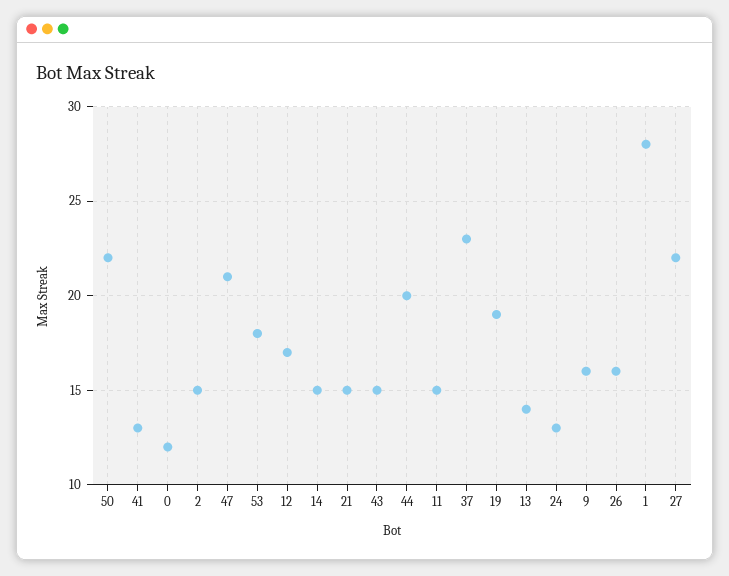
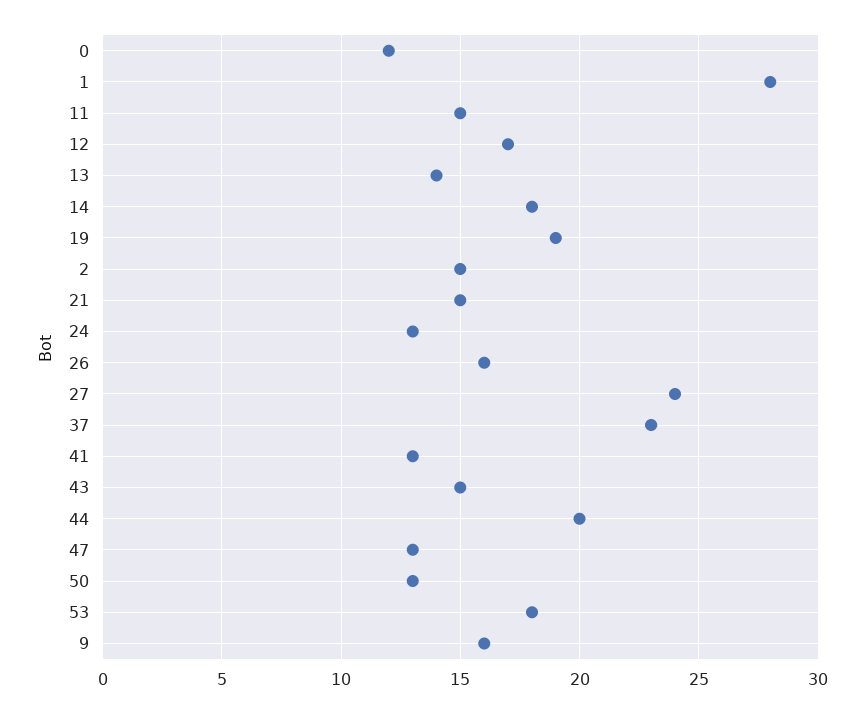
50: 22 -> 13
47: 21 -> 13
14: 15 -> 18
27: 22 -> 24

